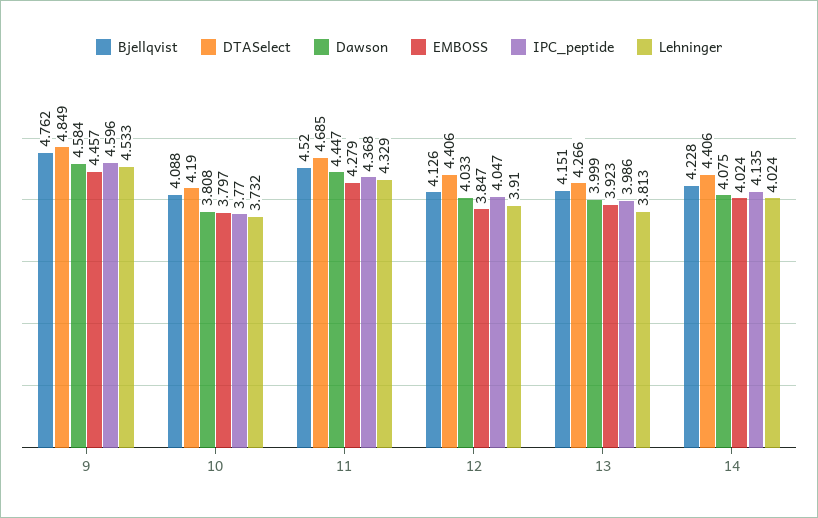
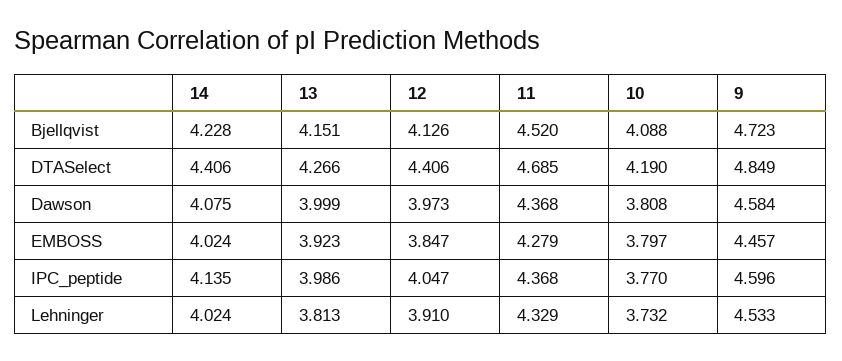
Bjellqvist, 9: 4.762 -> 4.723
Dawson, 11: 4.447 -> 4.368
Dawson, 12: 4.033 -> 3.973

